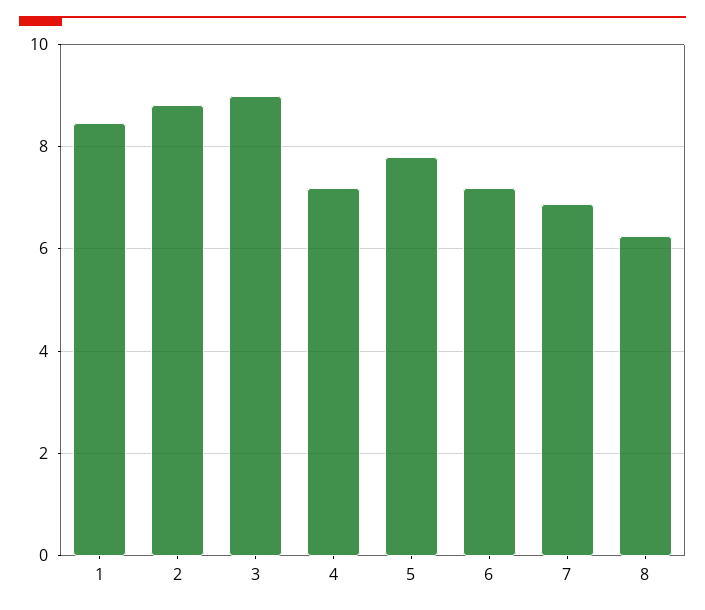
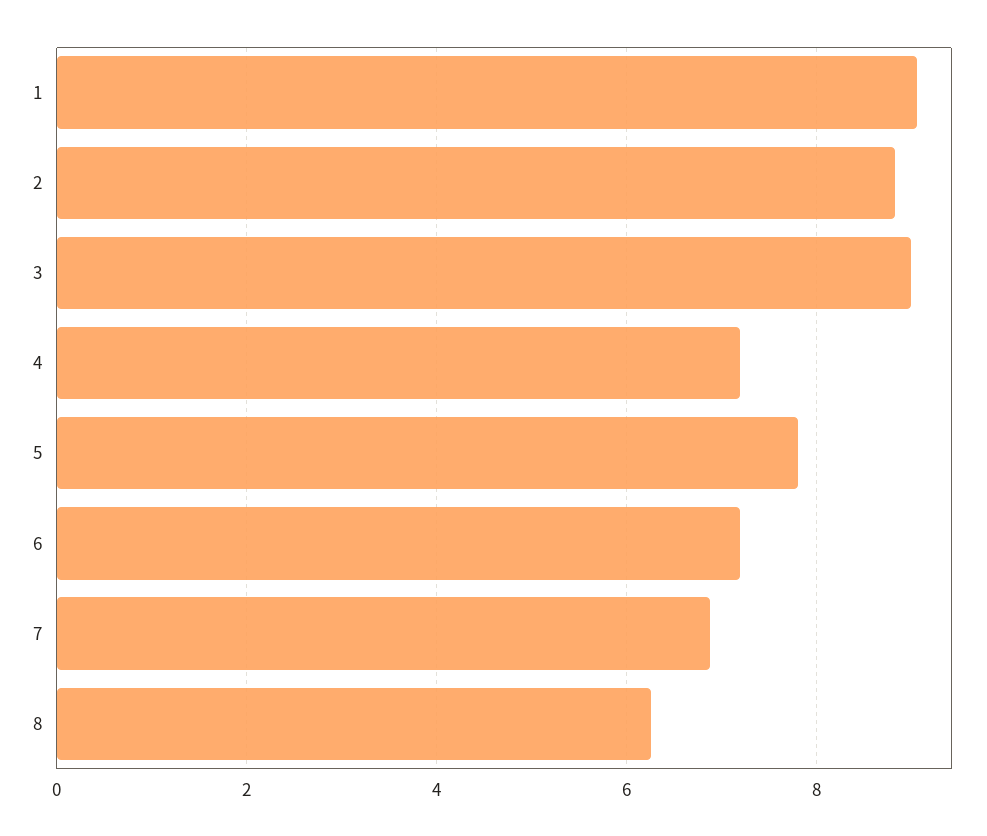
1: 8.4 -> 9

